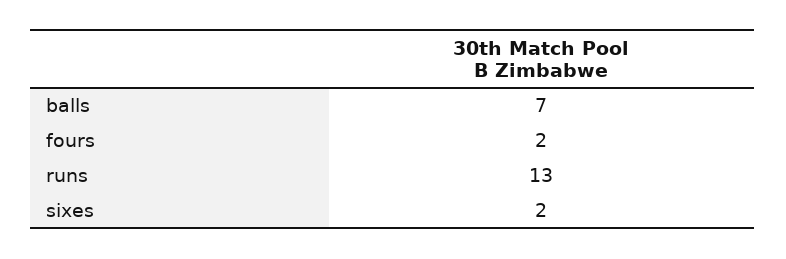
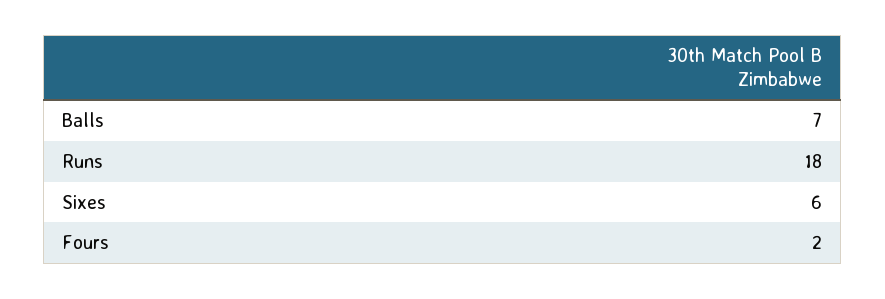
runs: 13 -> 18
sixes: 2 -> 6

